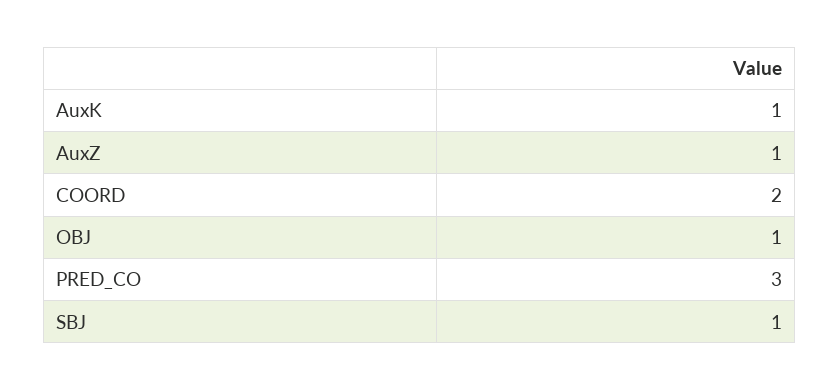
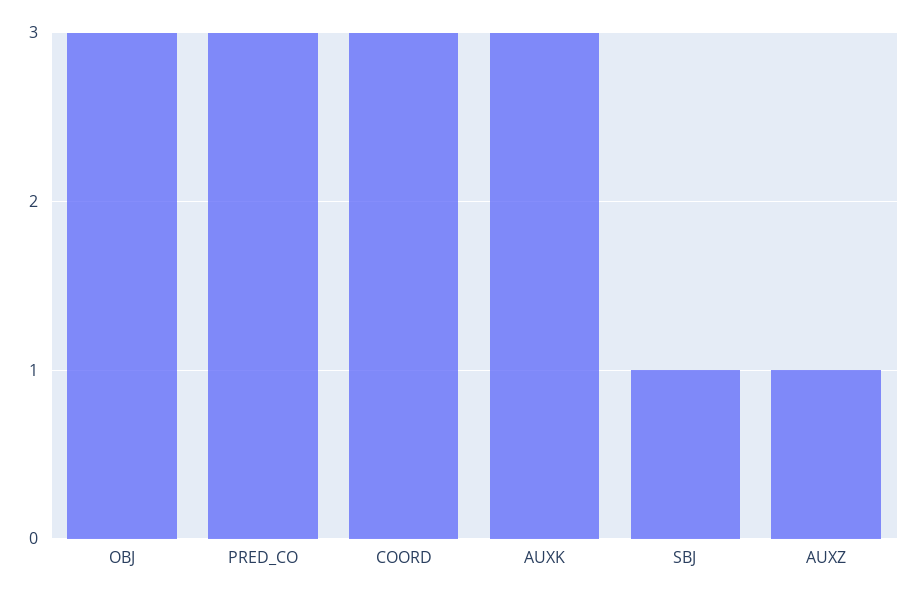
AuxK: 1 -> 3
COORD: 2 -> 3
OBJ: 1 -> 3

